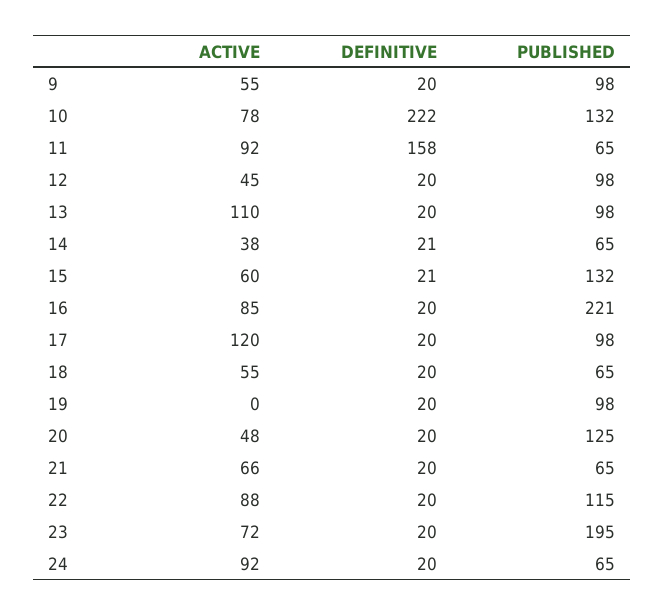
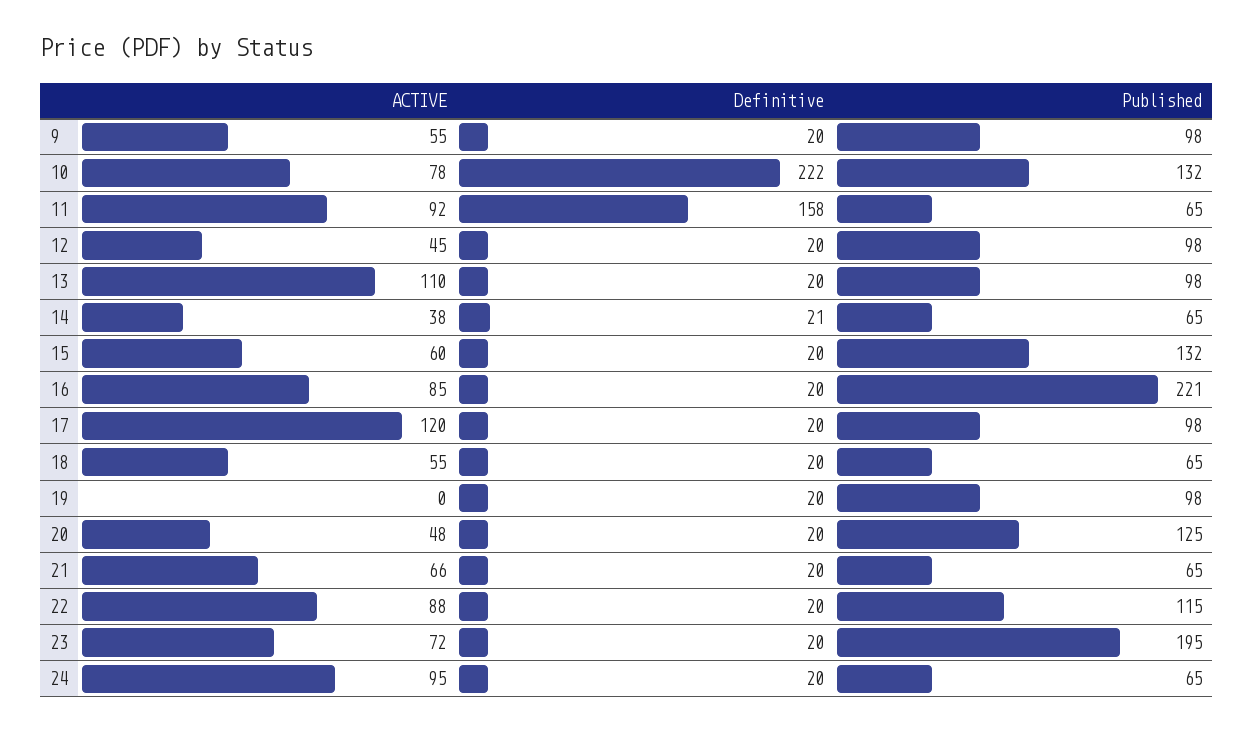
DEFINITIVE, 15: 21 -> 20
ACTIVE, 24: 92 -> 95

